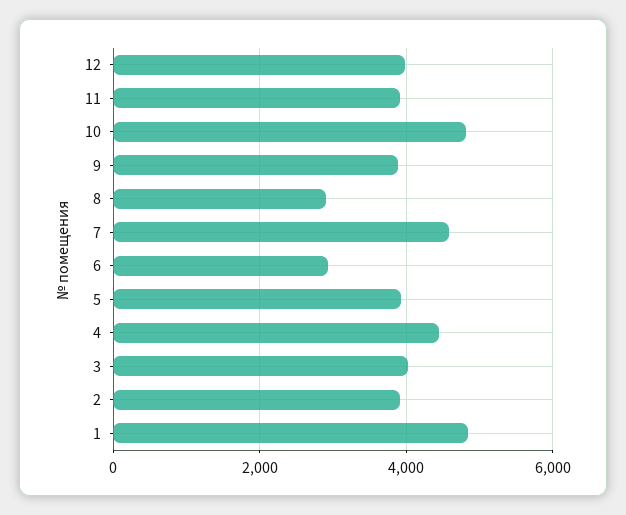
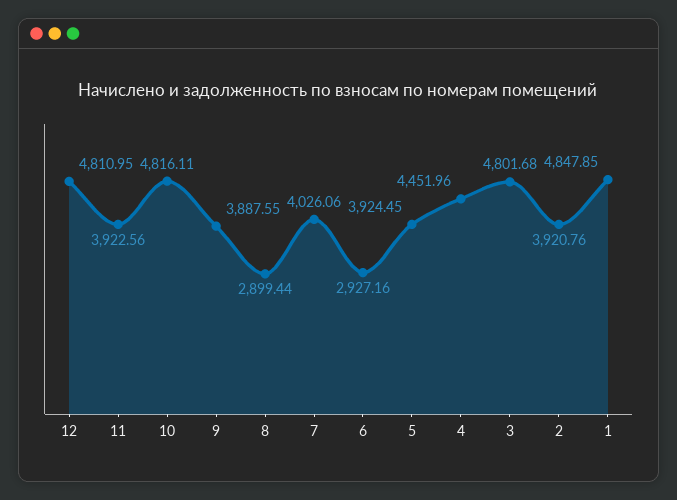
12: 4000 -> 4810.95
7: 4600 -> 4026.06
3: 4000 -> 4801.68

